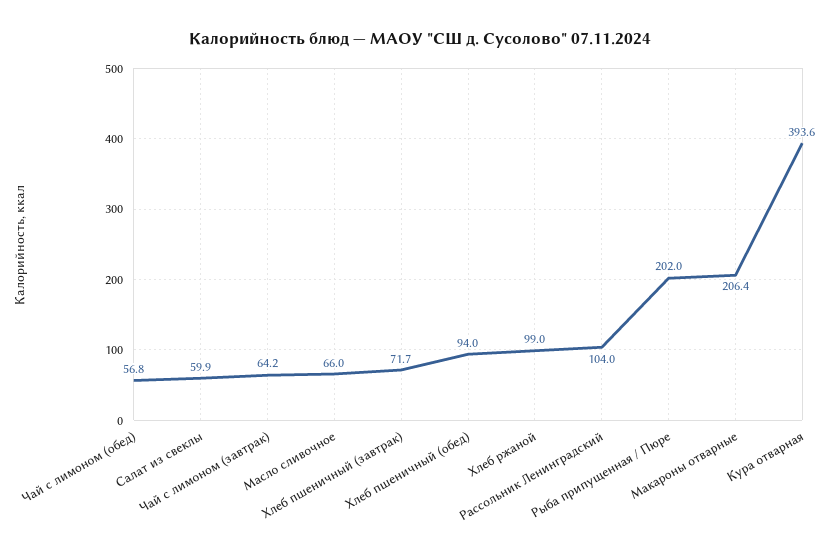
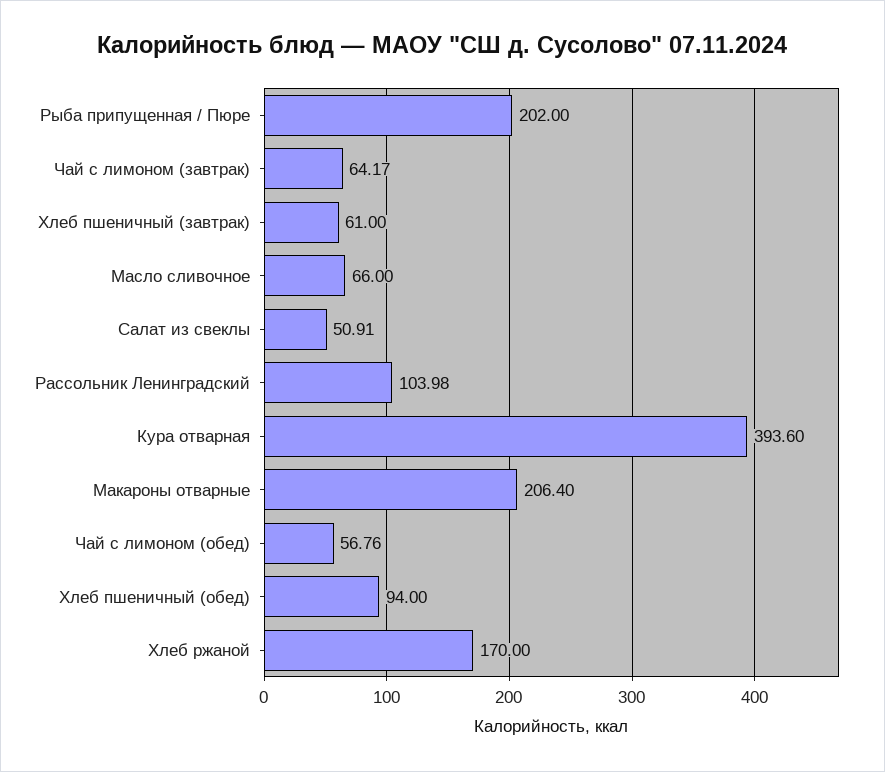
Салат из свеклы: 59.9 -> 50.91
Хлеб пшеничный (завтрак): 71.7 -> 61
Хлеб ржаной: 99 -> 170

